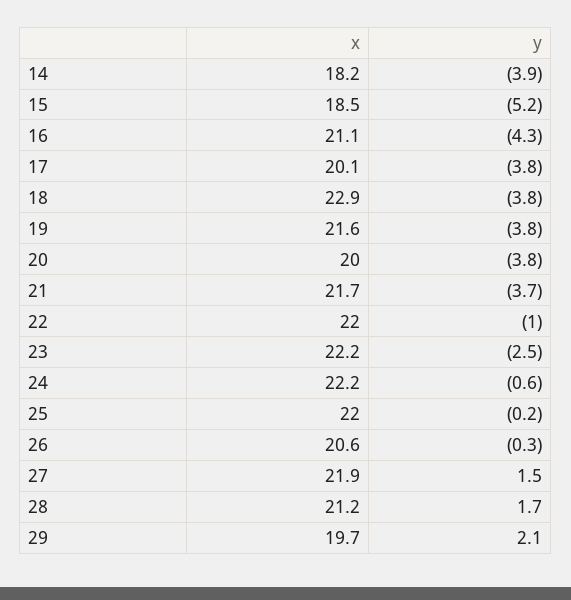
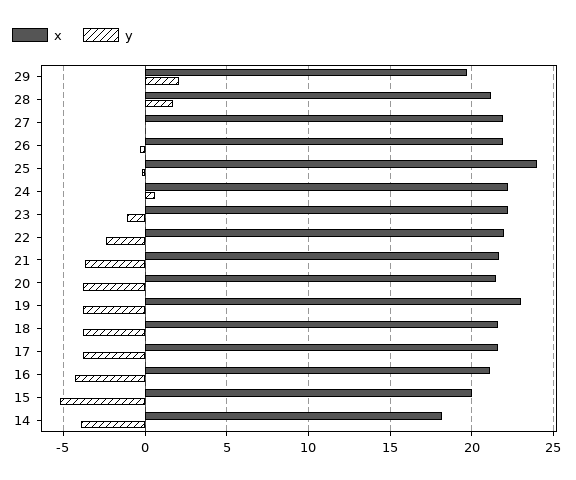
x, 15: 18.5 -> 20
x, 17: 20.1 -> 21.5
x, 18: 22.9 -> 21.5
x, 19: 21.6 -> 23
x, 20: 20 -> 21.5
y, 22: -1 -> -2.5
y, 23: -2.5 -> -1
y, 24: -0.6 -> 0.5
x, 25: 22 -> 24
x, 26: 20.6 -> 22
y, 27: 1.5 -> 0

